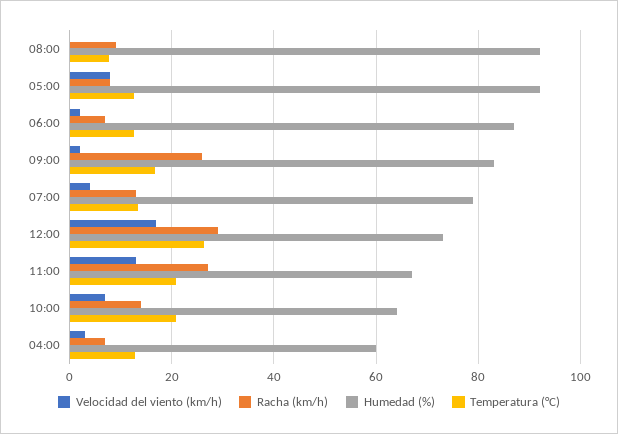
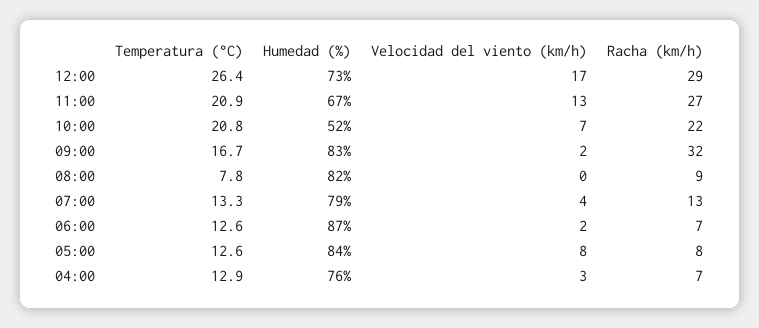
Humedad (%), 08:00: 92 -> 82
Humedad (%), 05:00: 92 -> 84
Racha (km/h), 09:00: 26 -> 32
Racha (km/h), 10:00: 14 -> 22
Humedad (%), 10:00: 64 -> 52
Humedad (%), 04:00: 60 -> 76

